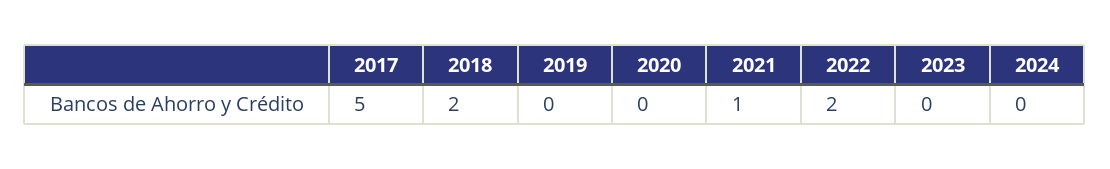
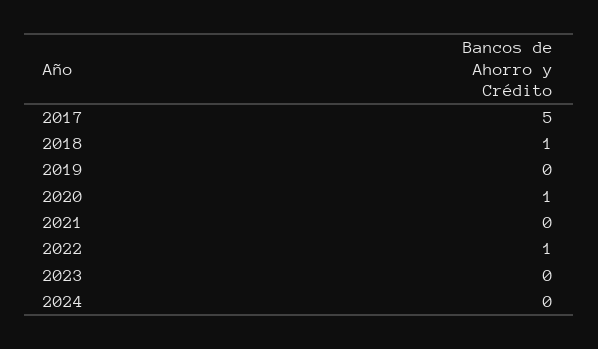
2018: 2 -> 1
2020: 0 -> 1
2021: 1 -> 0
2022: 2 -> 1

